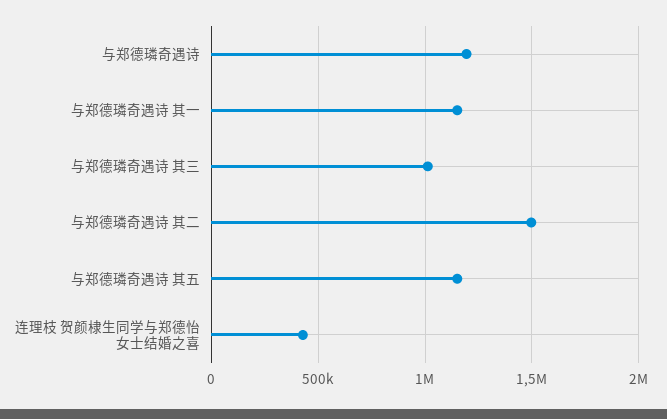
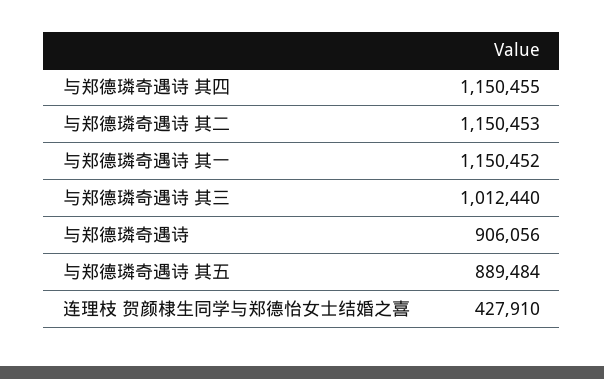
与郑德璘奇遇诗: 1200000 -> 906056
与郑德璘奇遇诗 其二: 1500000 -> 1150453
与郑德璘奇遇诗 其五: 1150000 -> 889484
与郑德璘奇遇诗 其四: none -> 1150455

